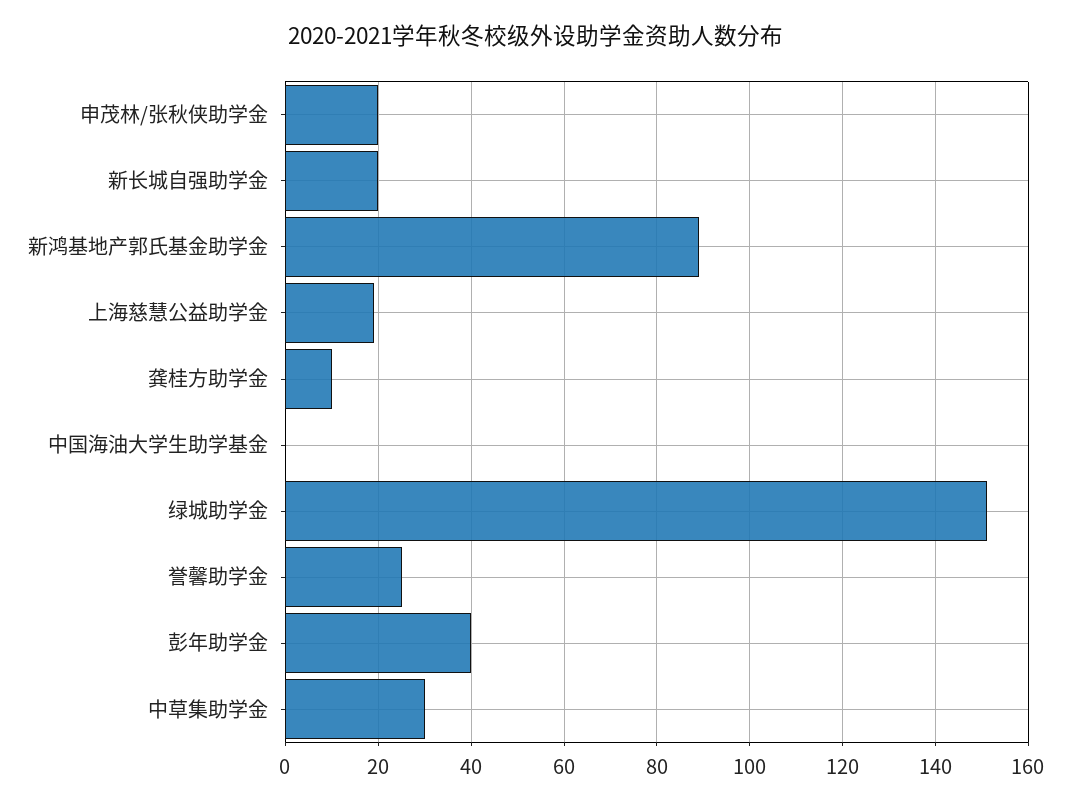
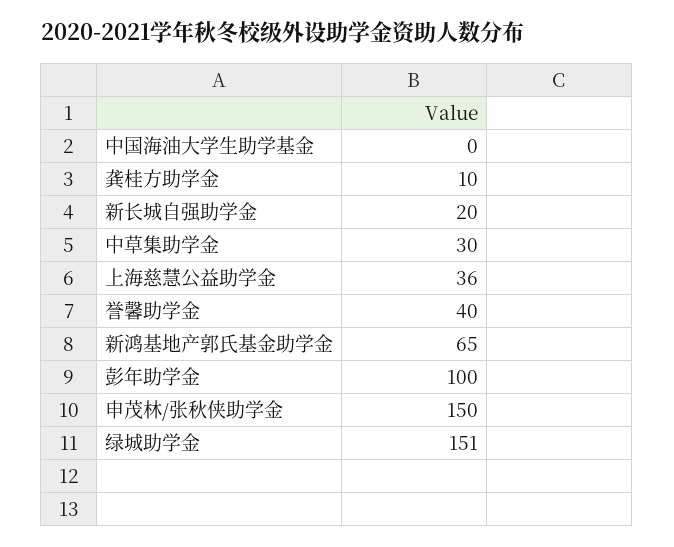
申茂林/张秋侠助学金: 20 -> 150
新鸿基地产郭氏基金助学金: 90 -> 65
上海慈慧公益助学金: 20 -> 36
誉馨助学金: 25 -> 40
彭年助学金: 40 -> 100

